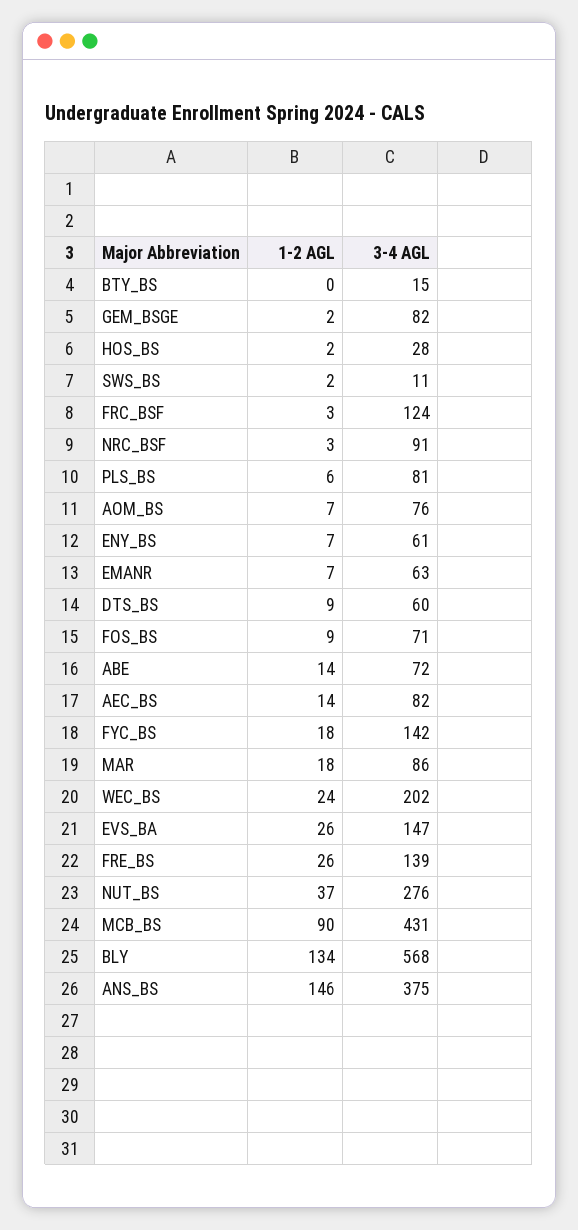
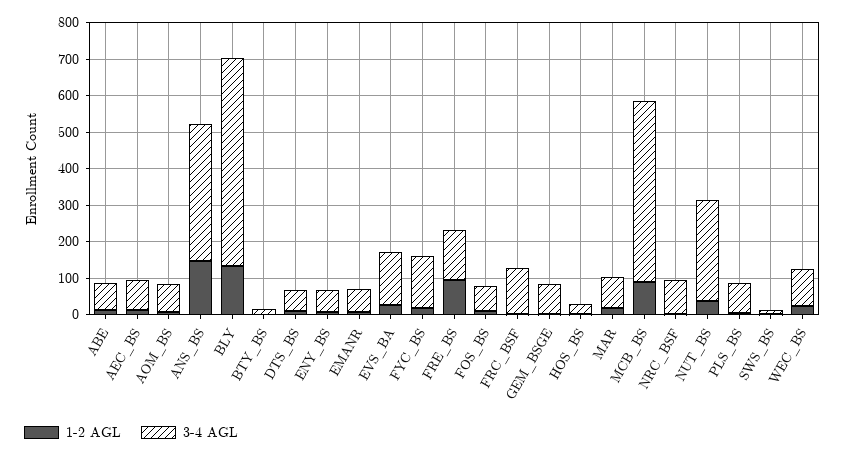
3-4 AGL, WEC_BS: 202 -> 100
1-2 AGL, FRE_BS: 26 -> 100
3-4 AGL, MCB_BS: 431 -> 500

